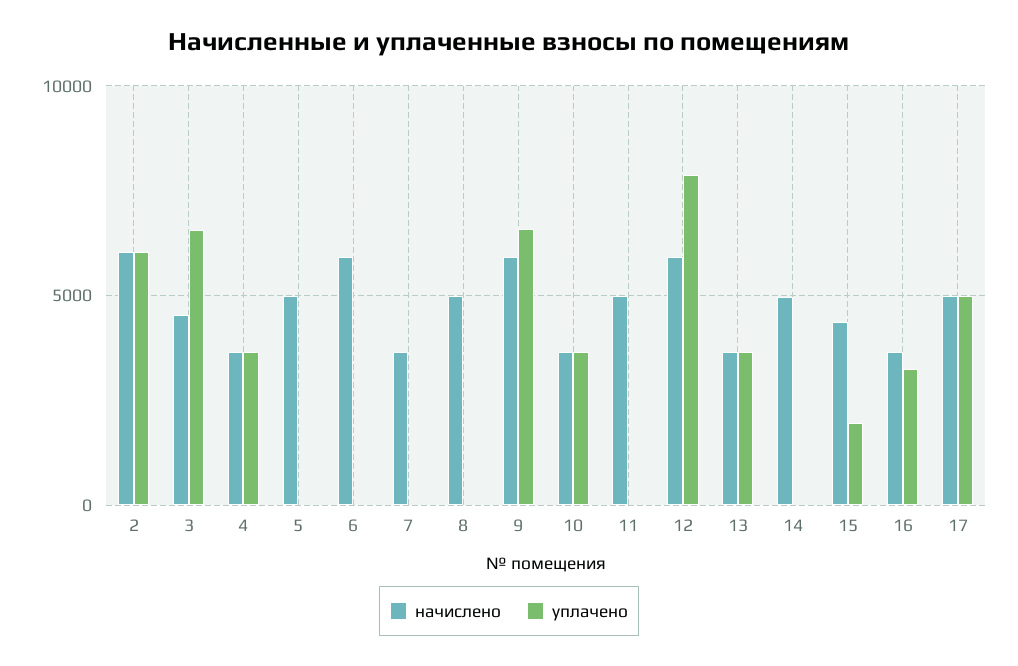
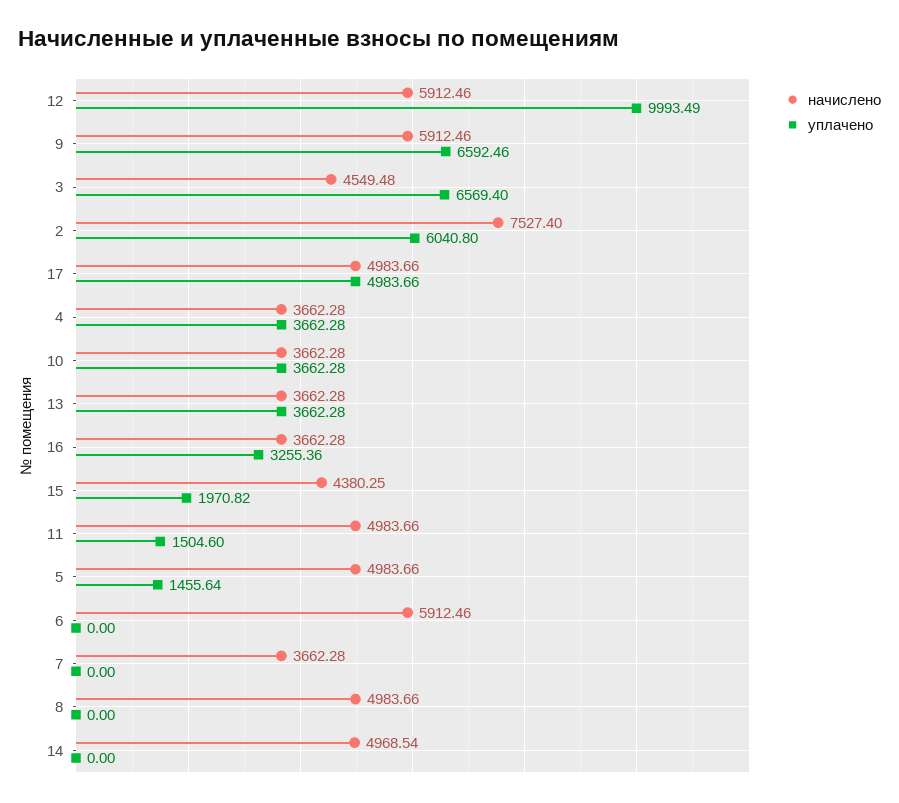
начислено, 2: 6000 -> 7527.4
уплачено, 5: 0 -> 1455.64
уплачено, 11: 0 -> 1504.6
уплачено, 12: 8000 -> 9993.49

